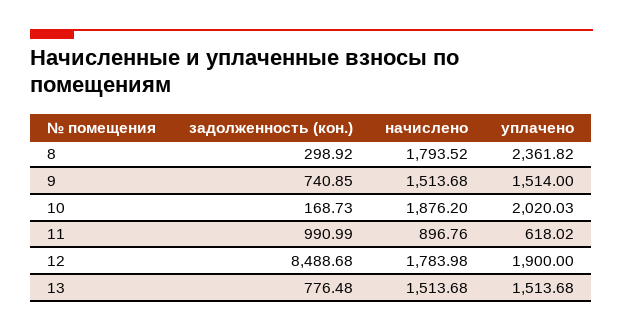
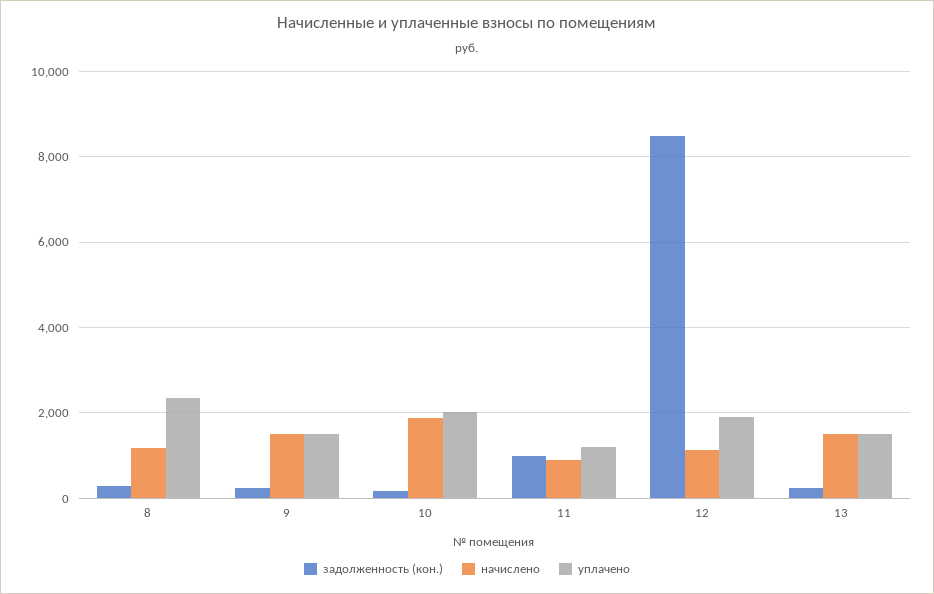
начислено, 8: 1793.52 -> 1200
задолженность (кон.), 9: 740.85 -> 200
уплачено, 11: 618.02 -> 1200
начислено, 12: 1783.98 -> 1200
задолженность (кон.), 13: 776.48 -> 200

